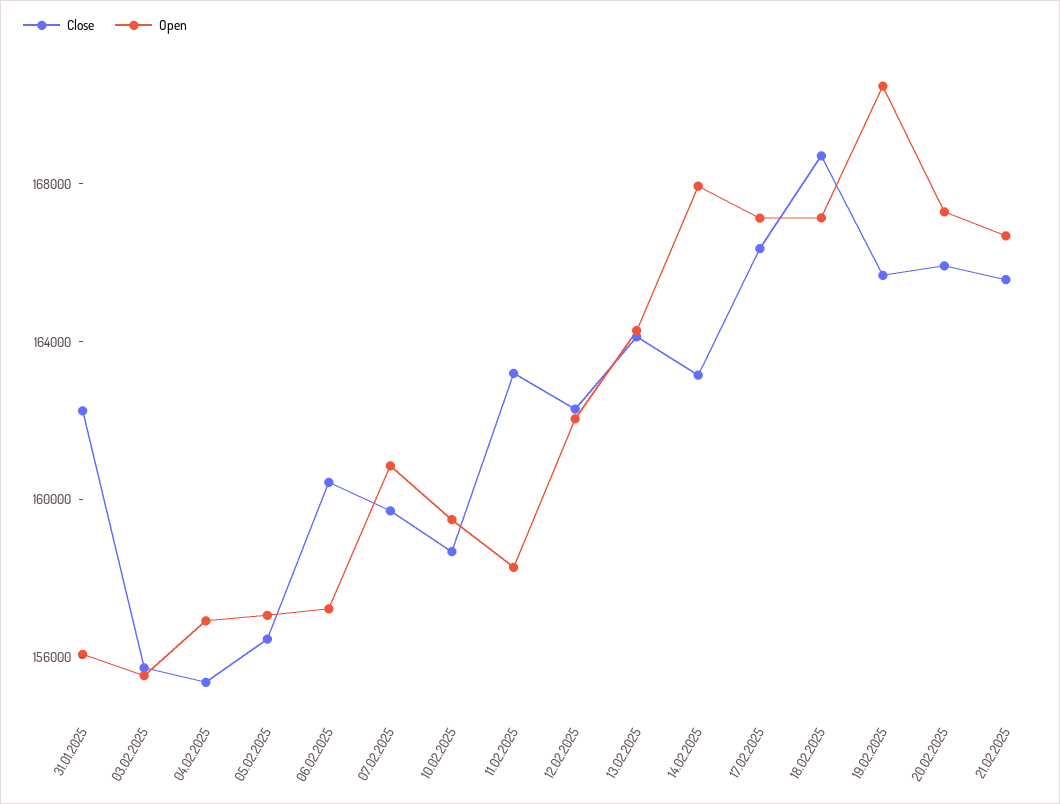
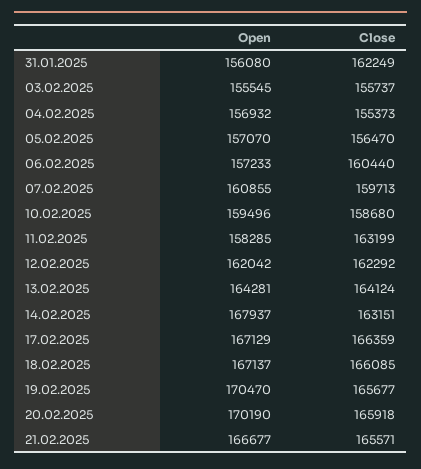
Close, 18.02.2025: 169000 -> 166085
Open, 20.02.2025: 167000 -> 170190

